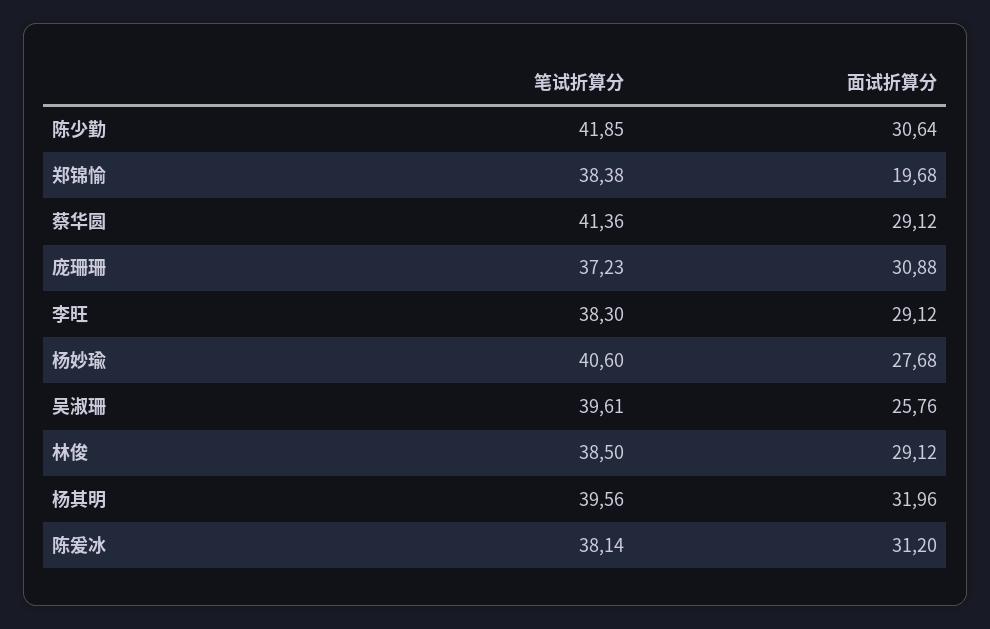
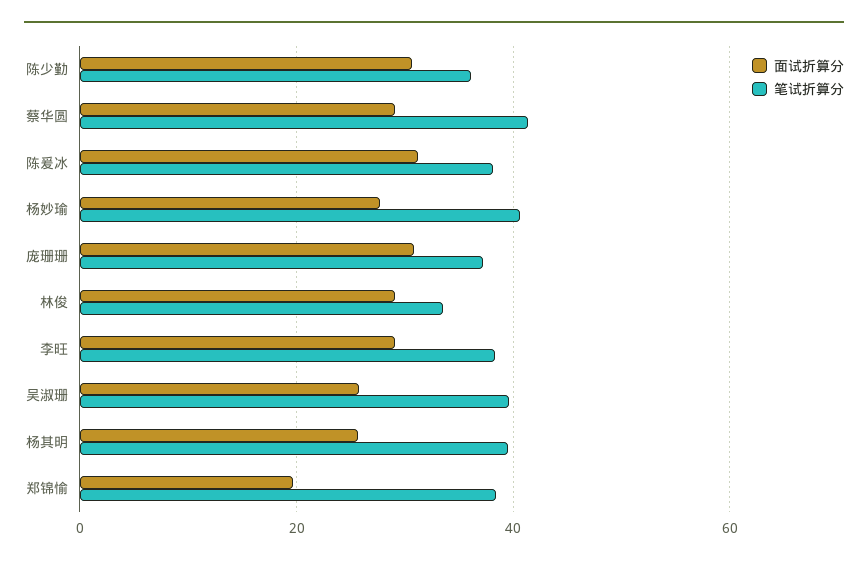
笔试折算分, 陈少勤: 41.85 -> 36
笔试折算分, 林俊: 38.5 -> 34
面试折算分, 杨其明: 31.96 -> 26

